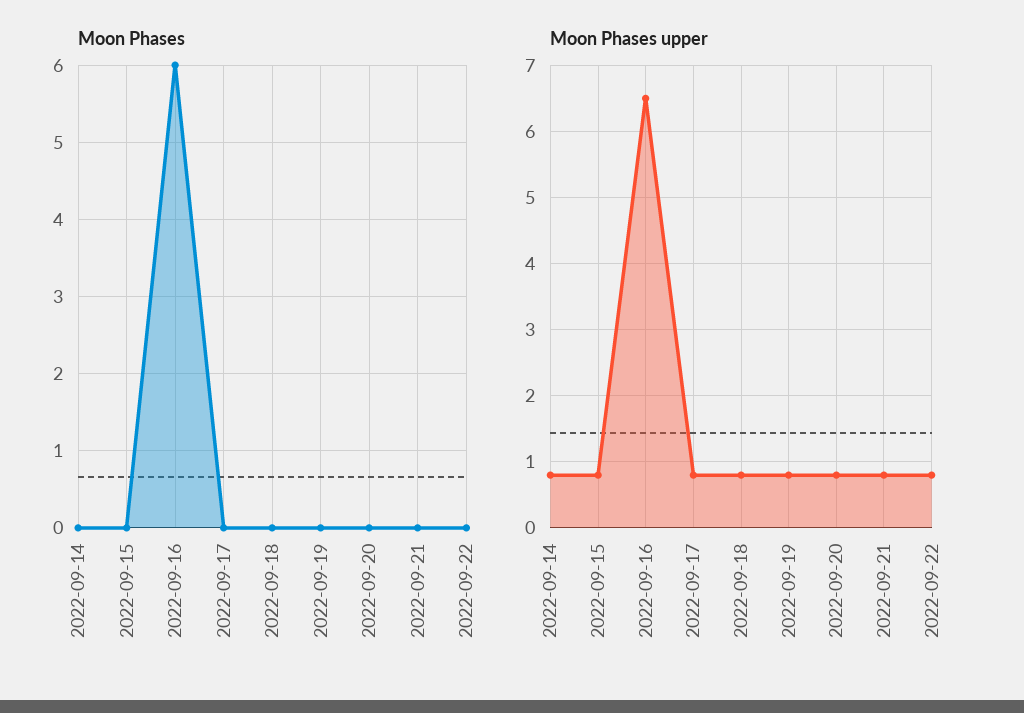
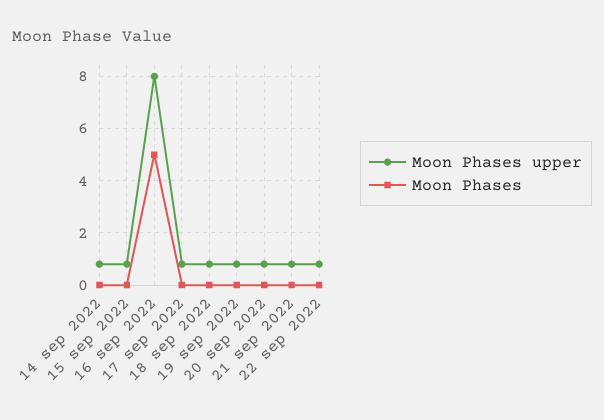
Moon Phases, 2022-09-16: 6 -> 5
Moon Phases upper, 2022-09-16: 6.5 -> 8

